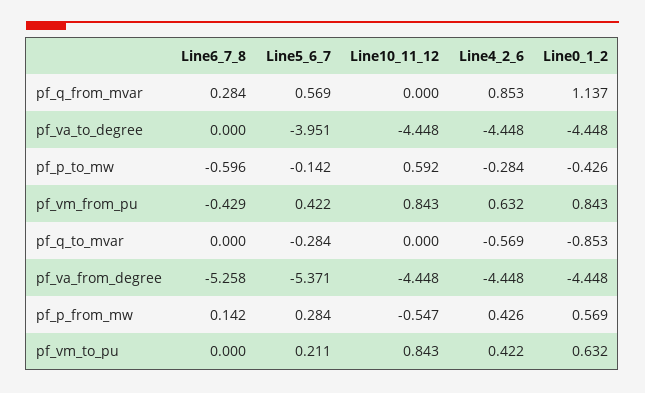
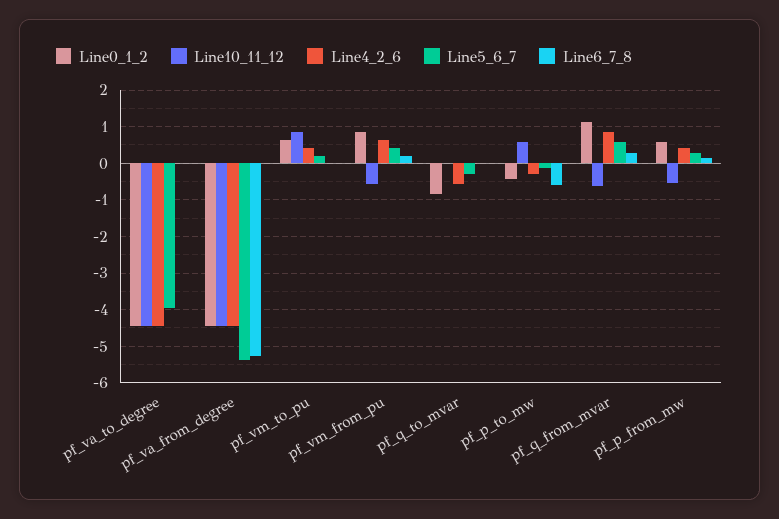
Line10_11_12, pf_q_from_mvar: 0 -> -0.6
Line6_7_8, pf_vm_from_pu: -0.429 -> 0.2
Line10_11_12, pf_vm_from_pu: 0.843 -> -0.6

